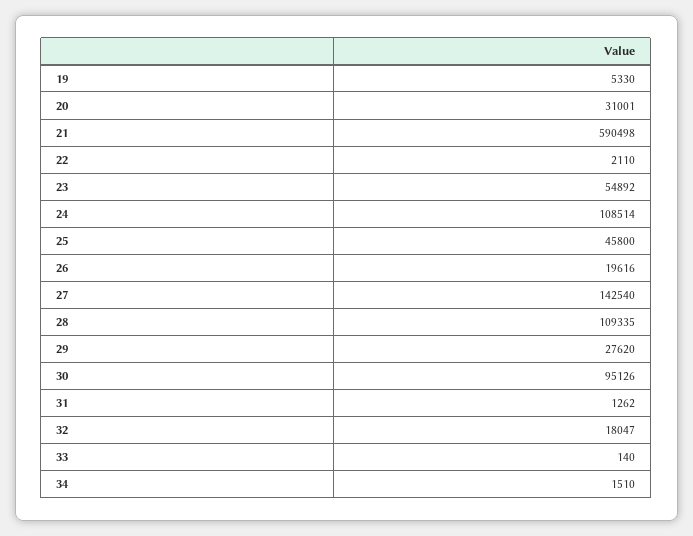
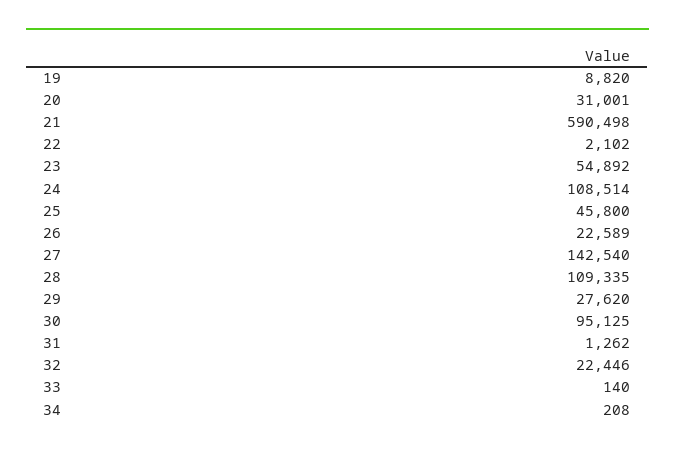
19: 5330 -> 8820
22: 2110 -> 2102
26: 19616 -> 22589
30: 95126 -> 95125
32: 18047 -> 22446
34: 1510 -> 208

